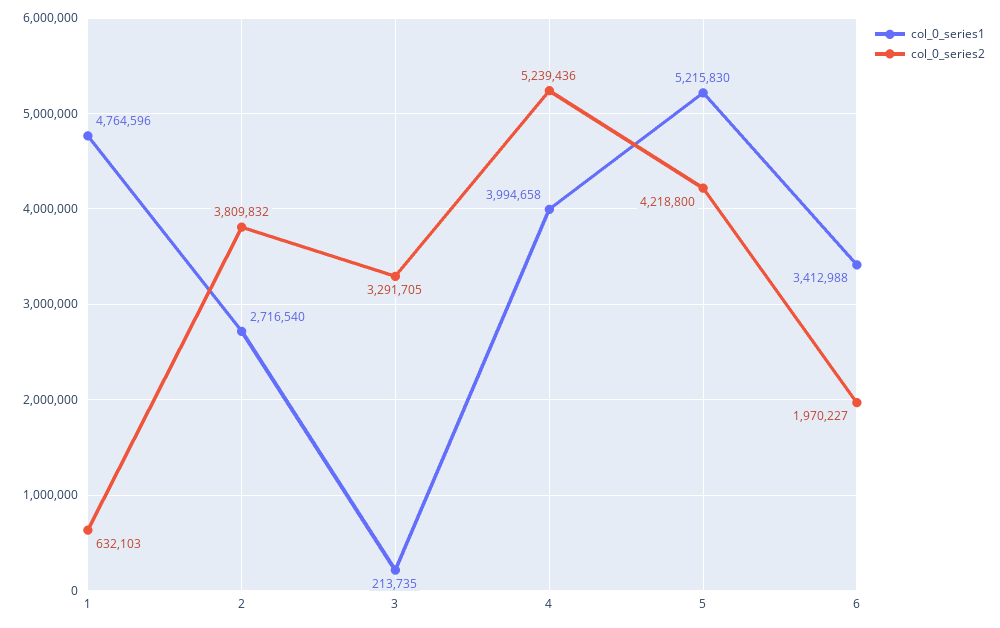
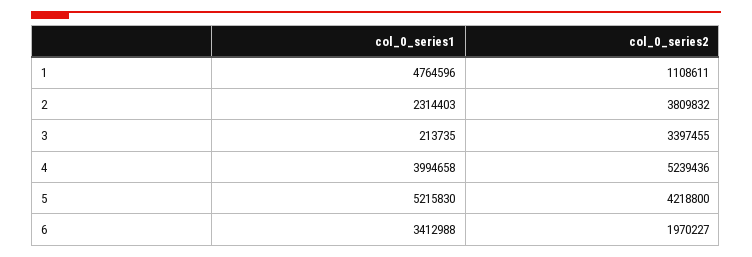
col_0_series2, 1: 632103 -> 1108611
col_0_series1, 2: 2716540 -> 2314403
col_0_series2, 3: 3291705 -> 3397455

